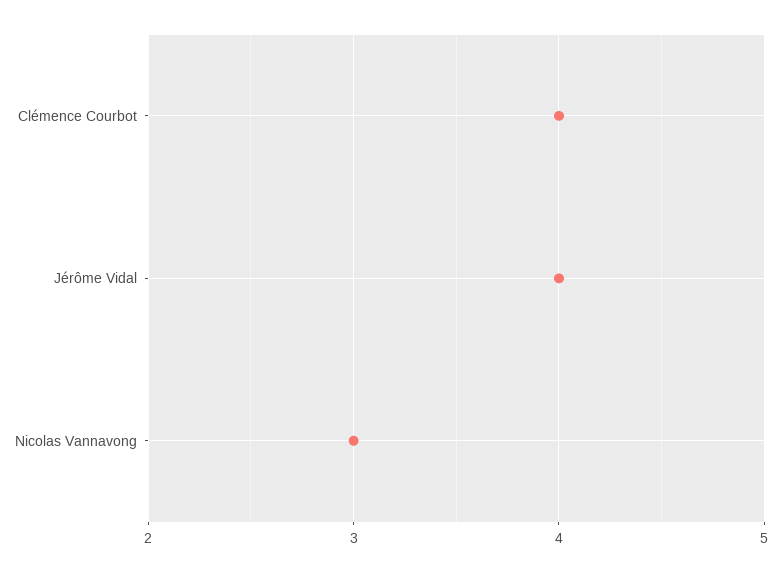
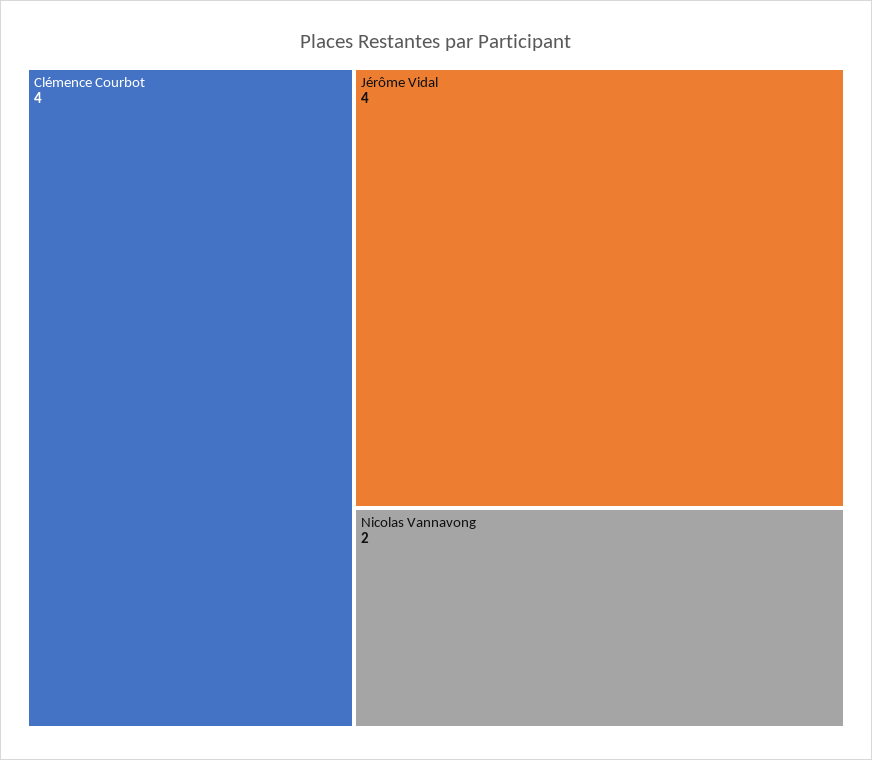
Nicolas Vannavong: 3 -> 2

